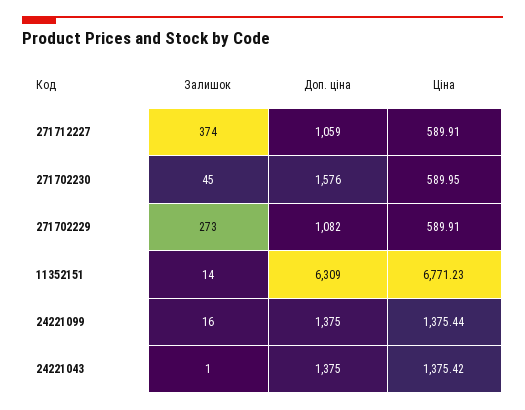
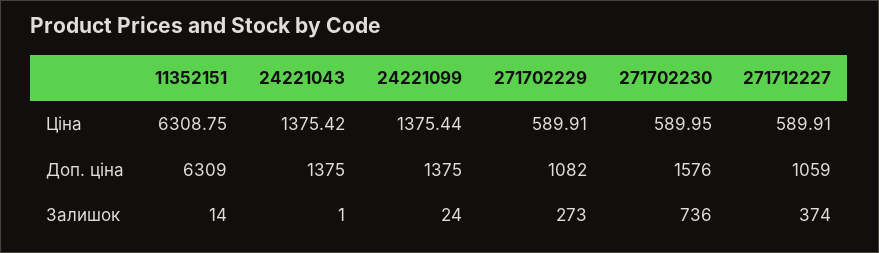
Залишок, 271702230: 45 -> 736
Ціна, 11352151: 6771.23 -> 6308.75
Залишок, 24221099: 16 -> 24

